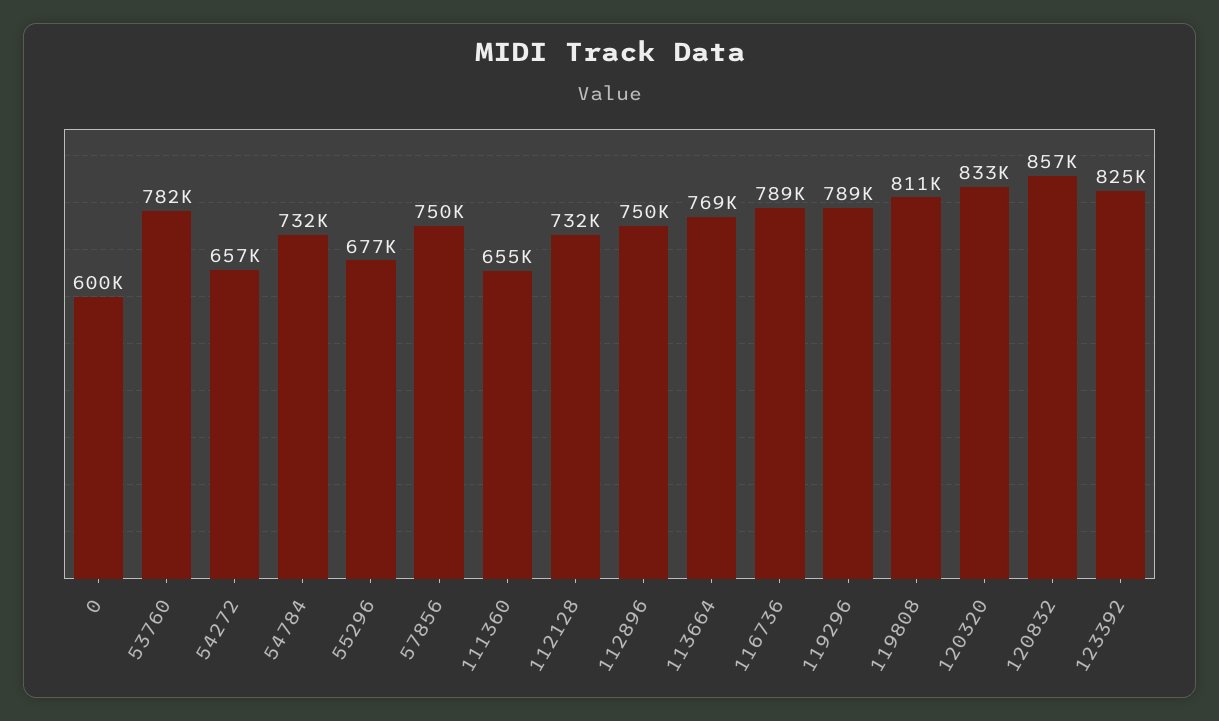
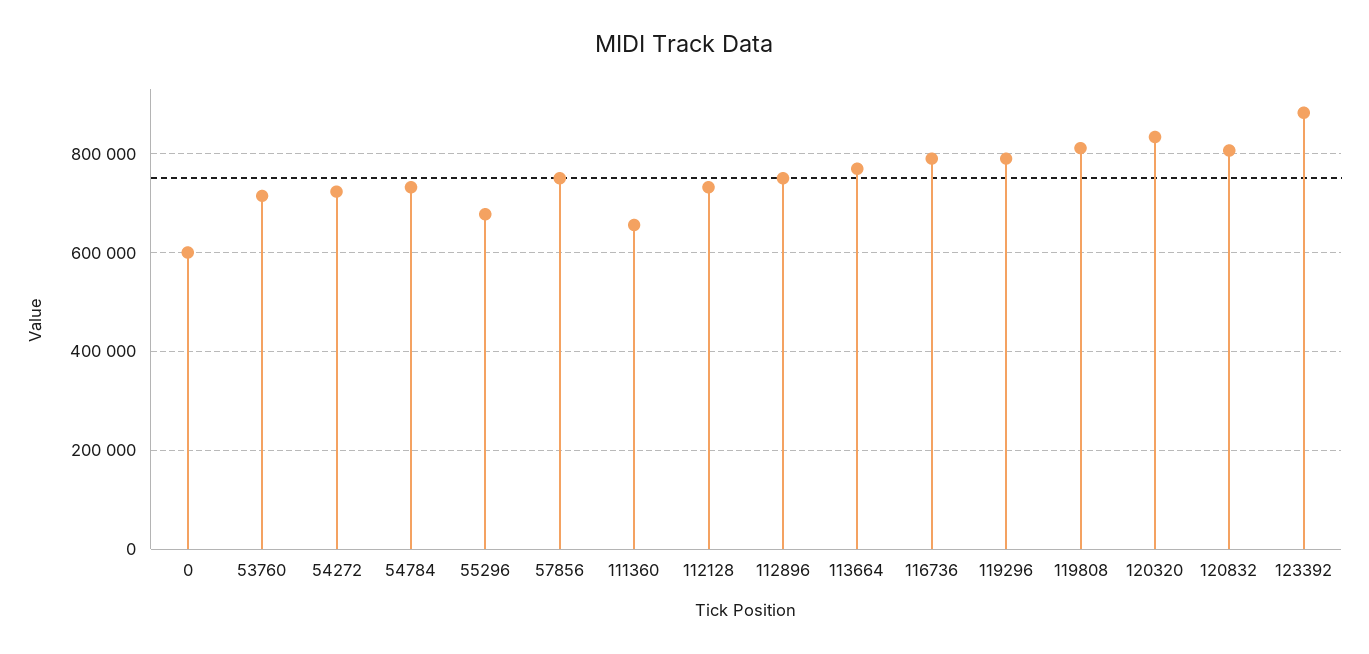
53760: 782000 -> 720000
54272: 657000 -> 720000
120832: 857000 -> 800000
123392: 825000 -> 880000

